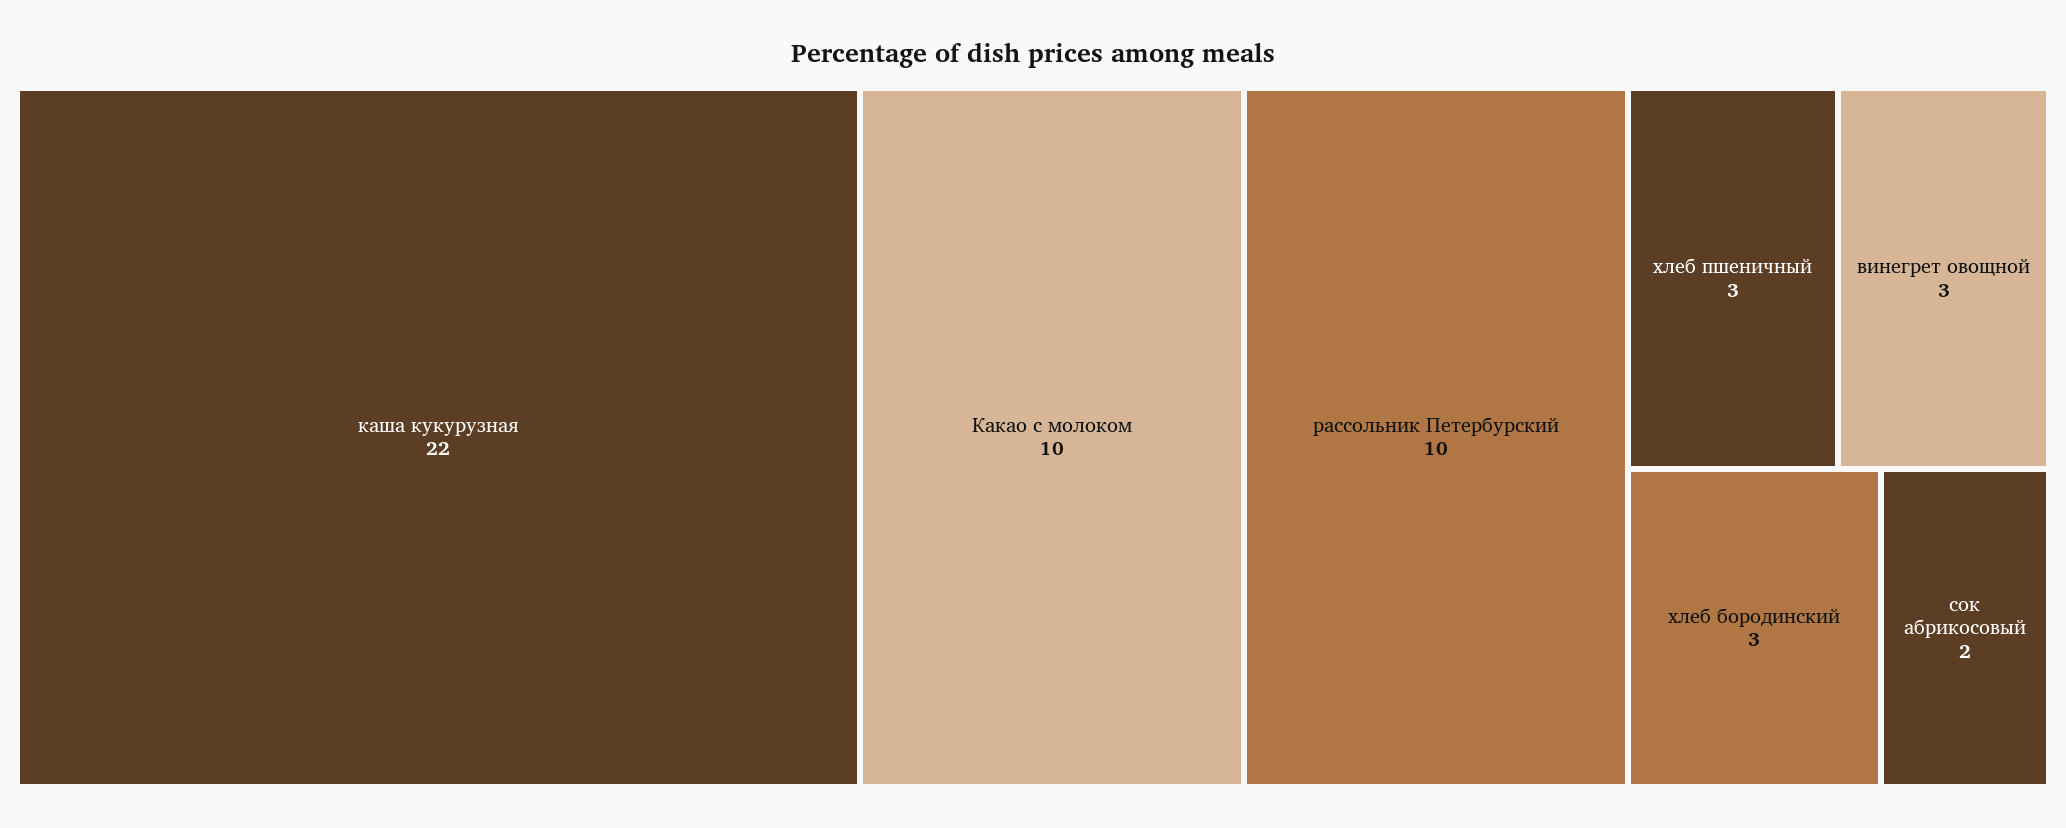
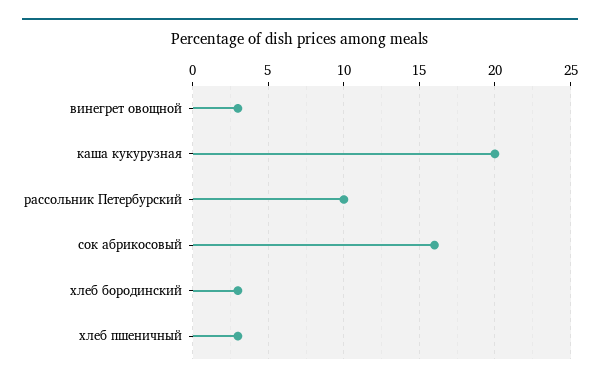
каша кукурузная: 22 -> 20
Какао с молоком: 10 -> none
сок абрикосовый: 2 -> 16

